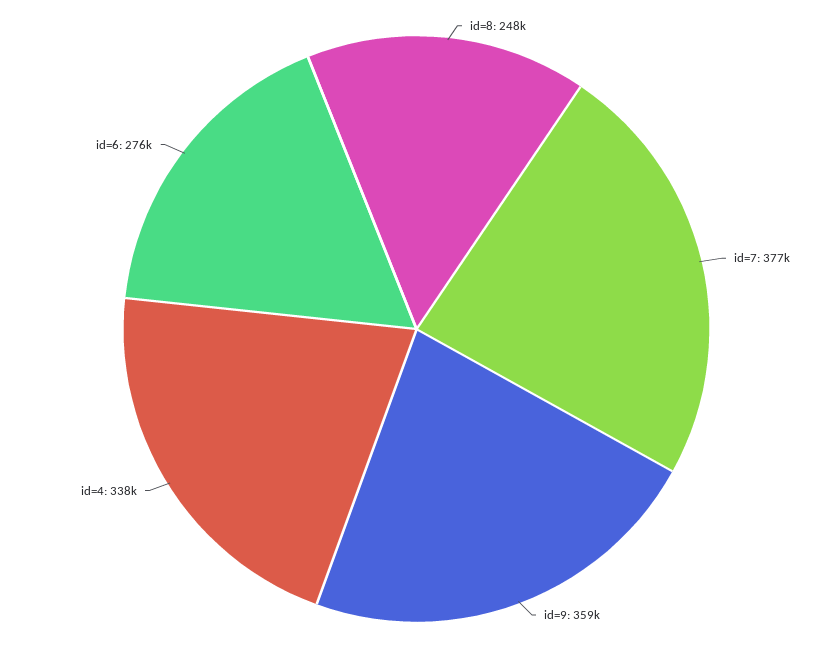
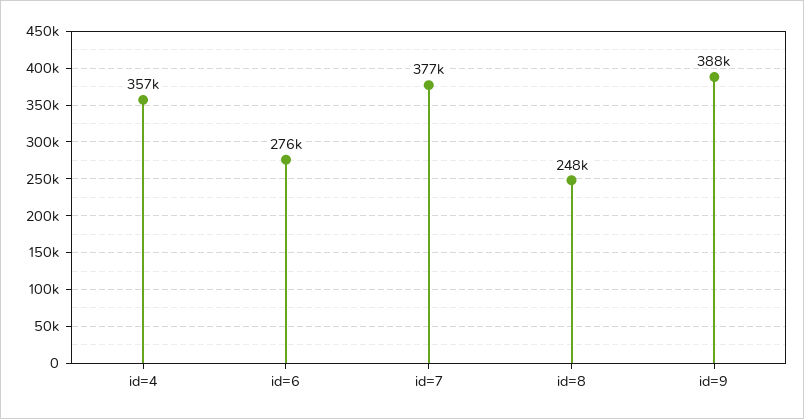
id=9: 359000 -> 388000
id=4: 338000 -> 357000

